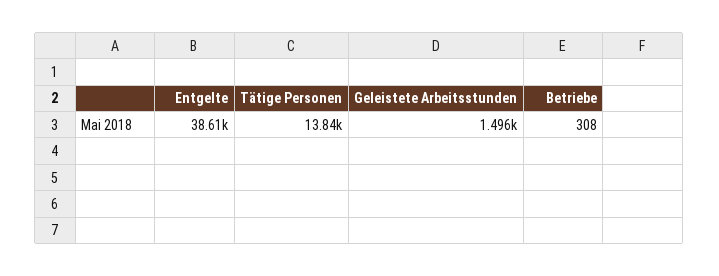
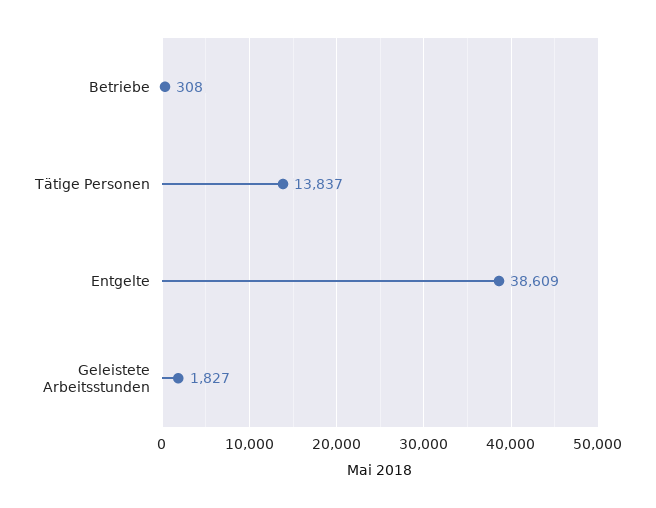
Geleistete Arbeitsstunden: 1496 -> 1827

